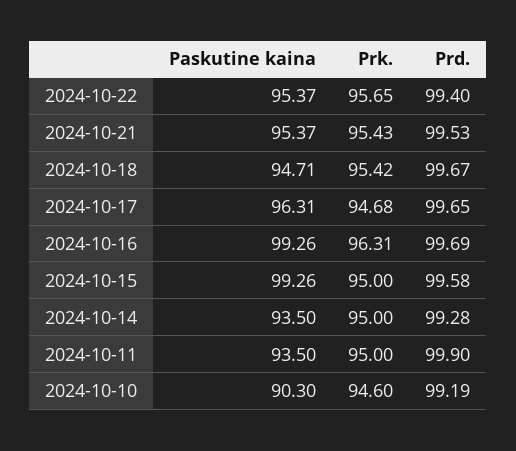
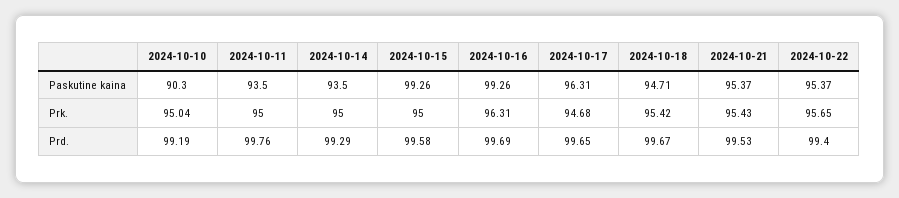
Prd., 2024-10-14: 99.28 -> 99.29
Prd., 2024-10-11: 99.9 -> 99.76
Prk., 2024-10-10: 94.6 -> 95.04

